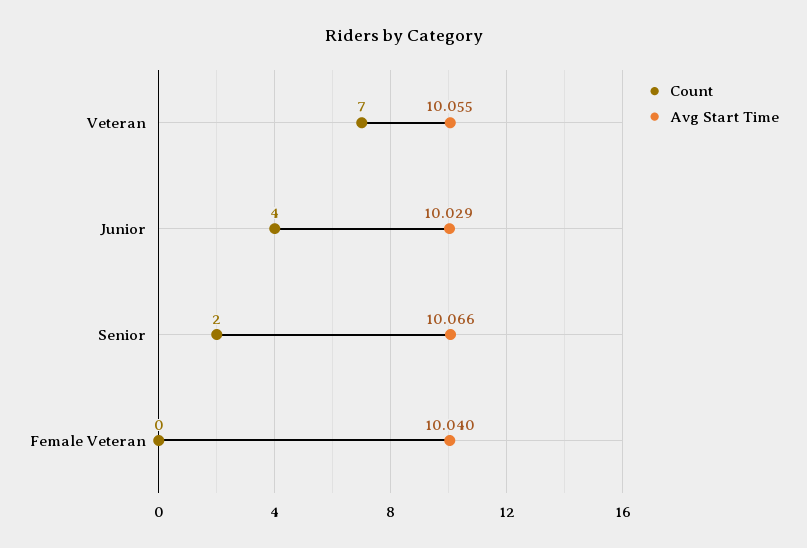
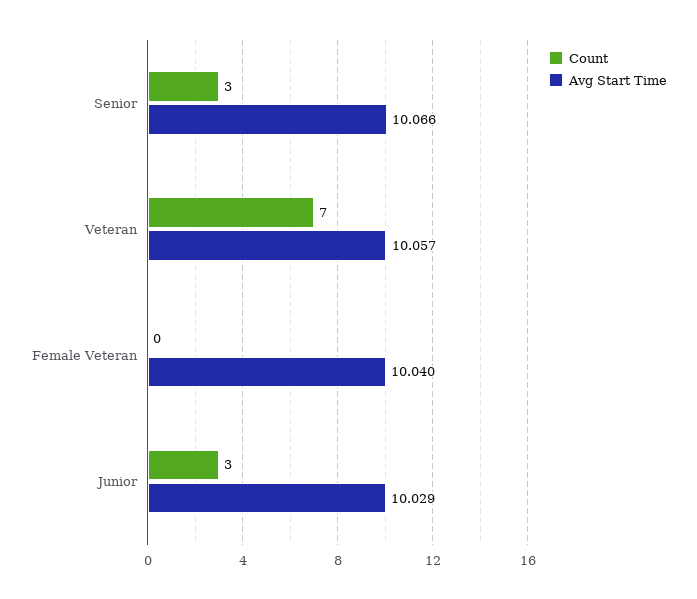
Avg Start Time, Veteran: 10.055 -> 10.057
Count, Junior: 4 -> 3
Count, Senior: 2 -> 3

